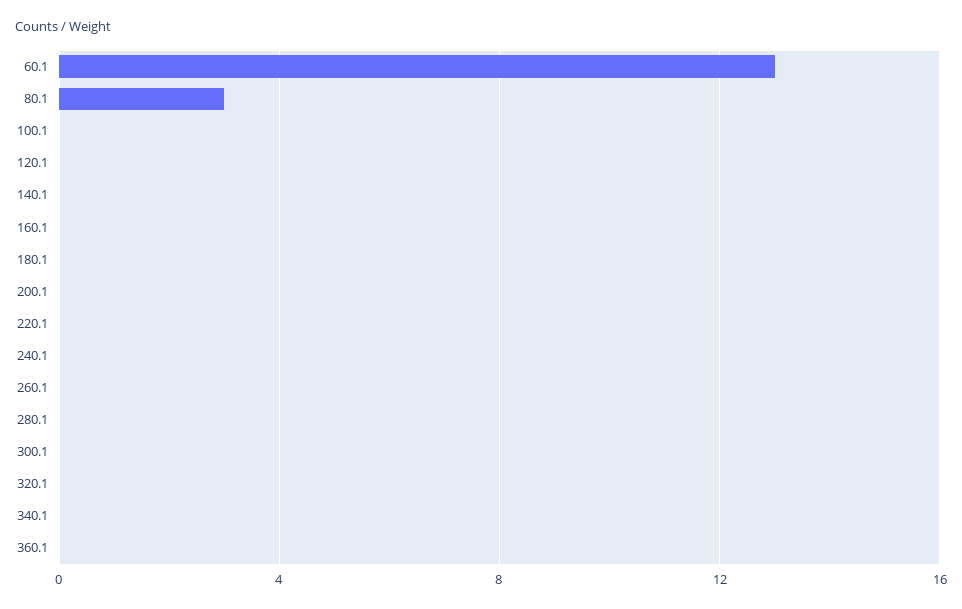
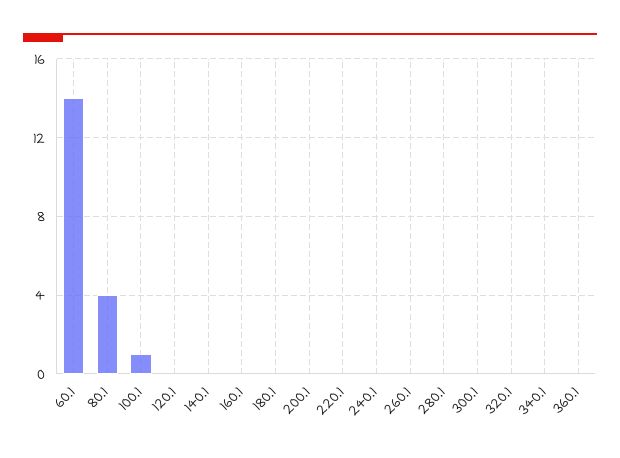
60.1: 13 -> 14
80.1: 3 -> 4
100.1: 0 -> 1

